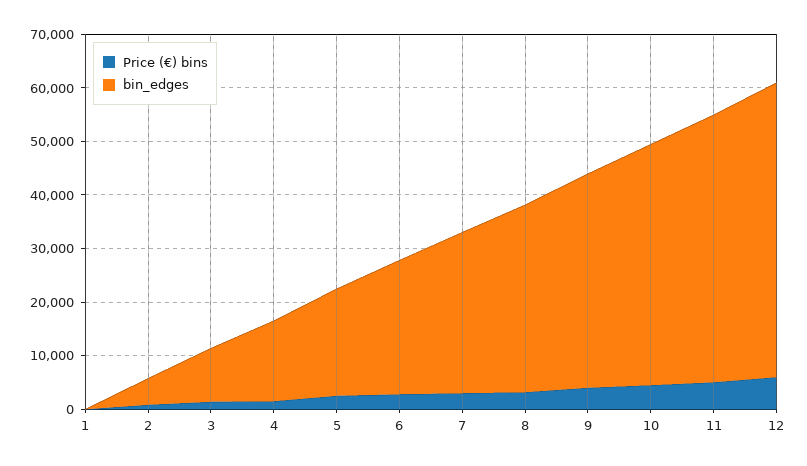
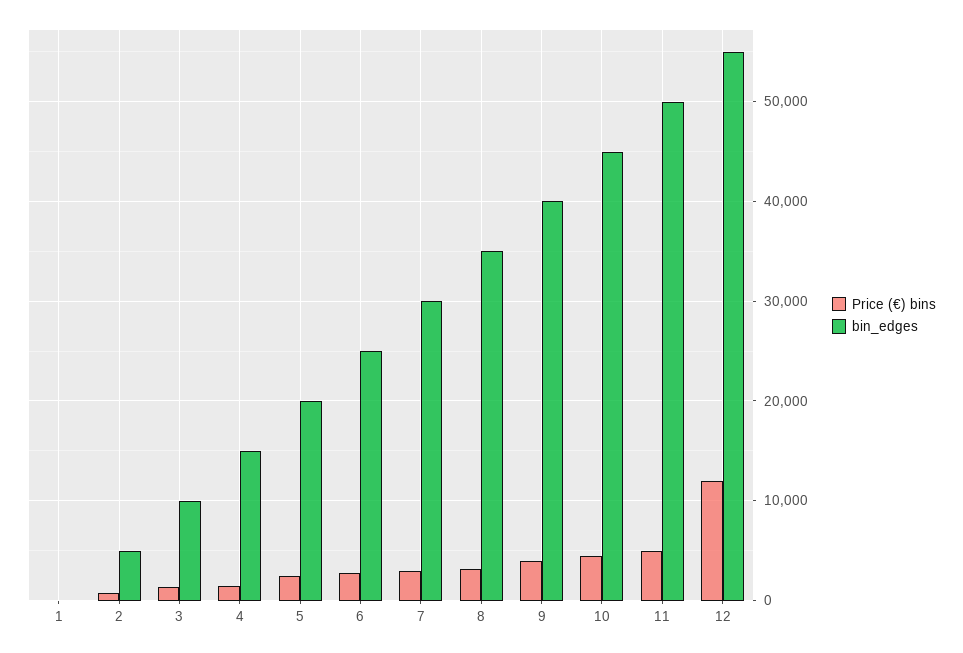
Price (€) bins, 12: 6000 -> 12000

